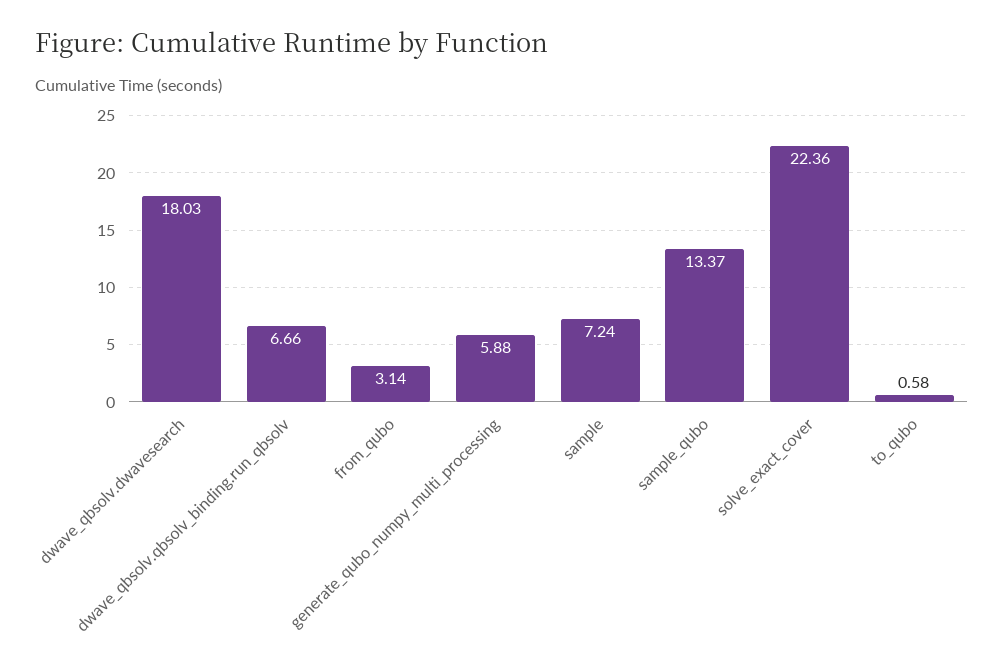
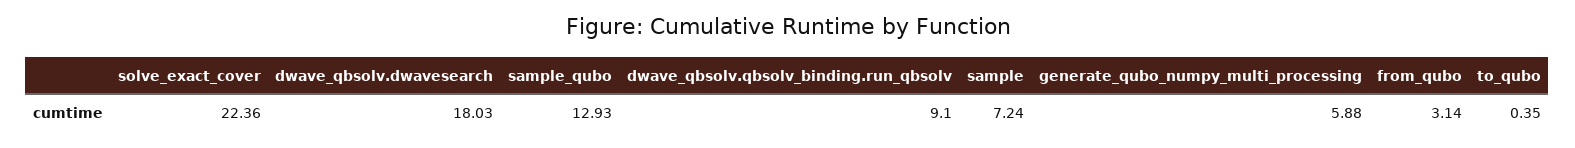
dwave_qbsolv.qbsolv_binding.run_qbsolv: 6.66 -> 9.1
sample_qubo: 13.37 -> 12.93
to_qubo: 0.58 -> 0.35

